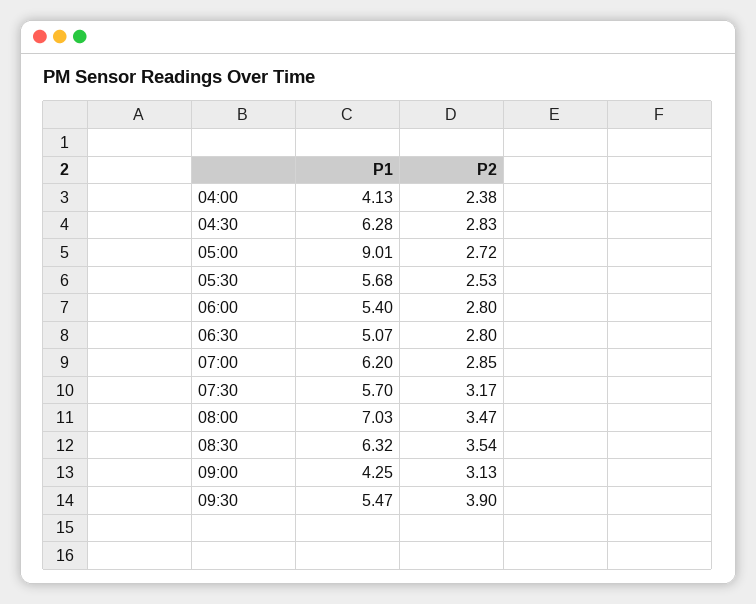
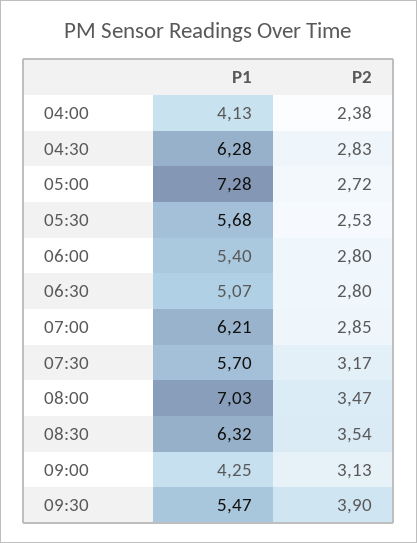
P1, 05:00: 9.01 -> 7.28
P1, 07:00: 6.2 -> 6.21

